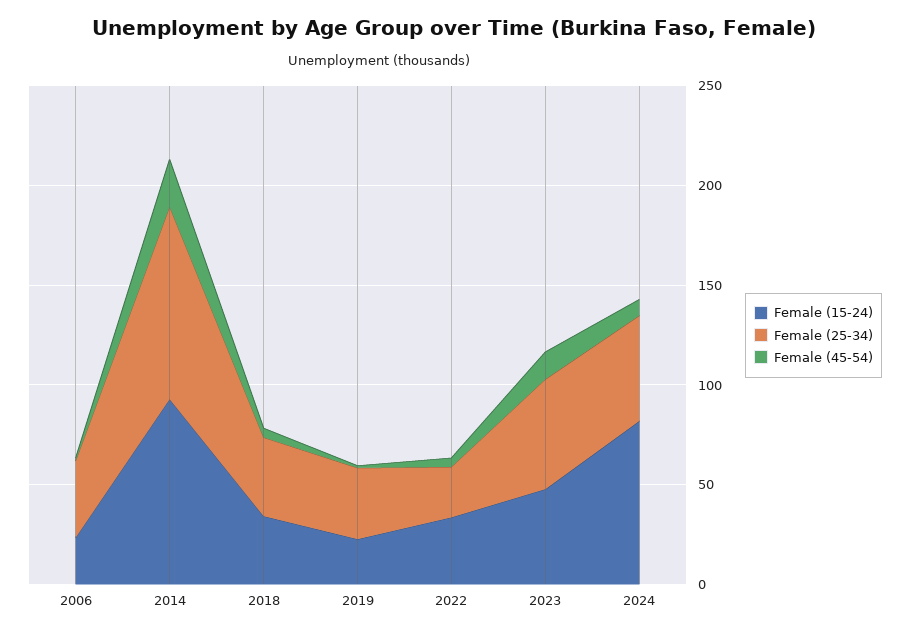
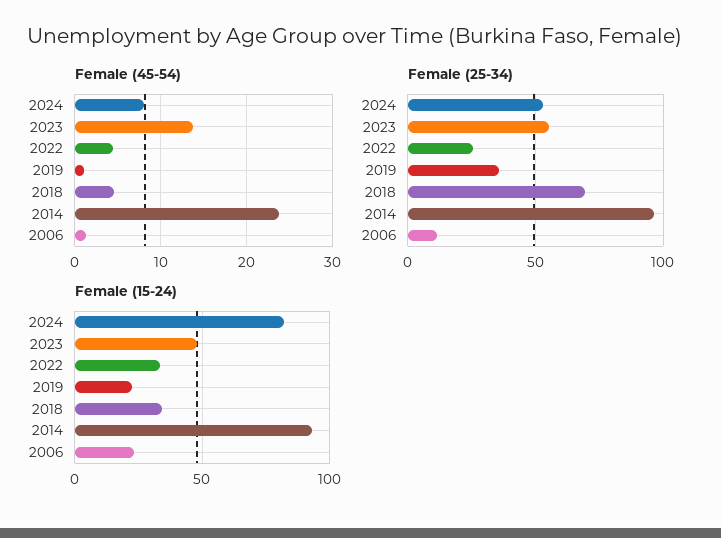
Female (25-34), 2006: 40 -> 10
Female (25-34), 2018: 40 -> 70

